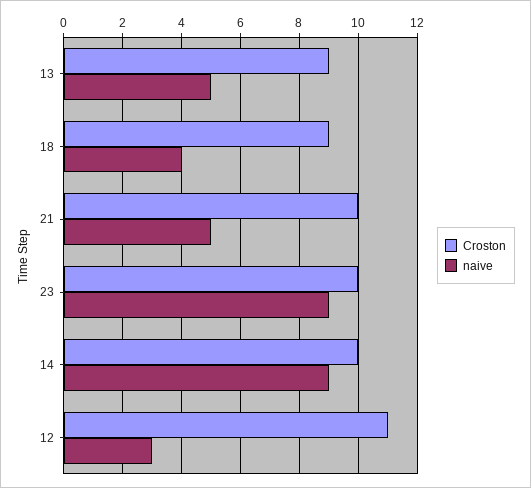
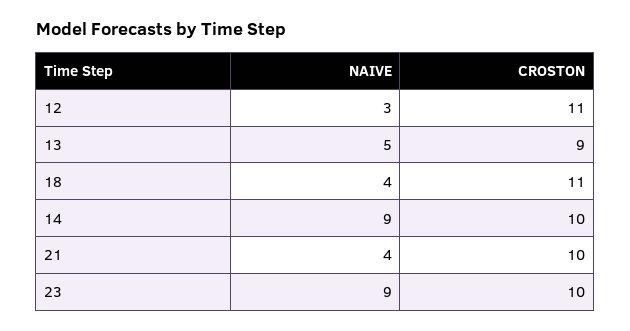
Croston, 18: 9 -> 11
naive, 21: 5 -> 4

